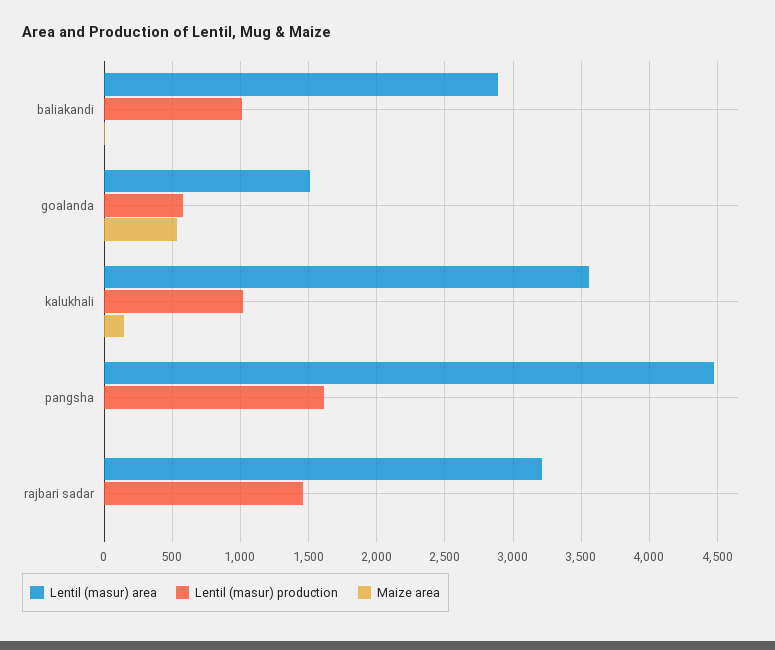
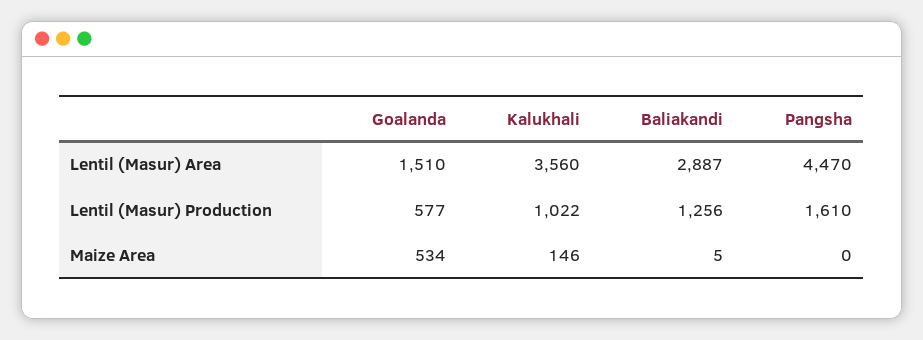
Lentil (masur) production, baliakandi: 1000 -> 1256
Lentil (masur) area, rajbari sadar: 3200 -> none
Lentil (masur) production, rajbari sadar: 1450 -> none
Maize area, rajbari sadar: 0 -> none

